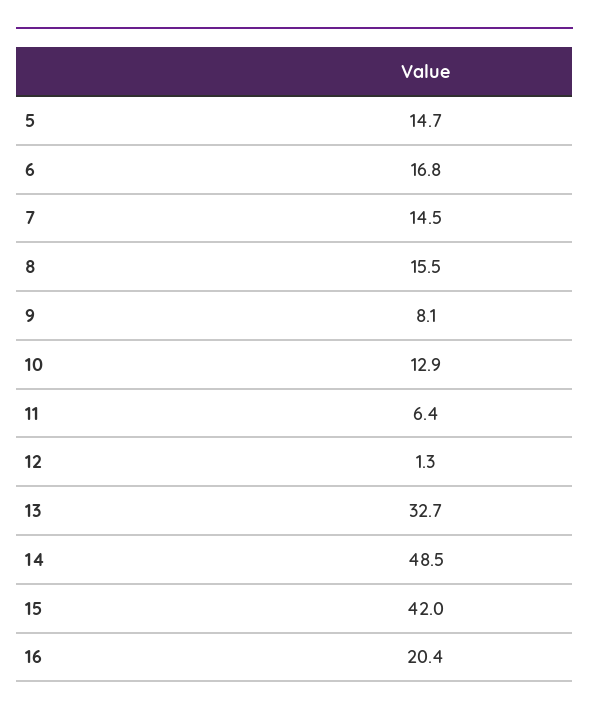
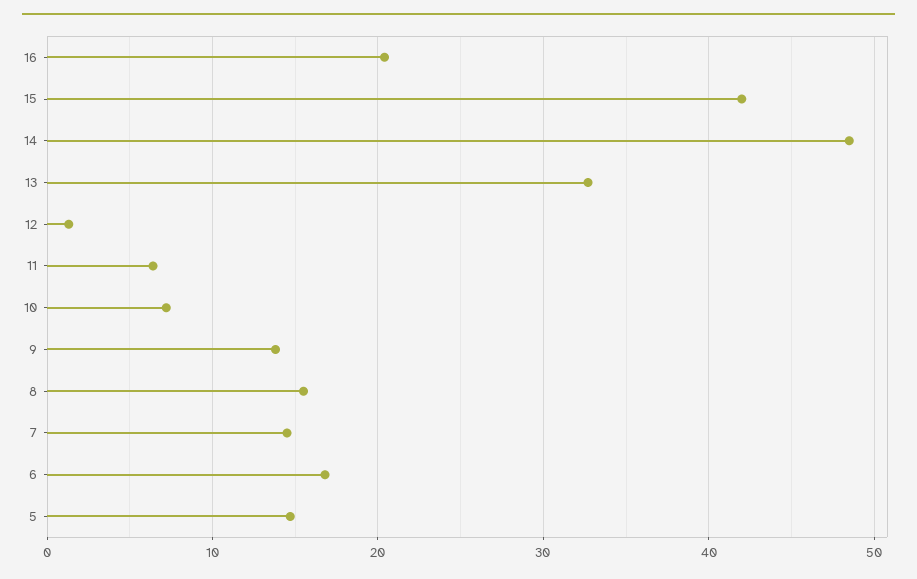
9: 8.1 -> 14
10: 12.9 -> 7

